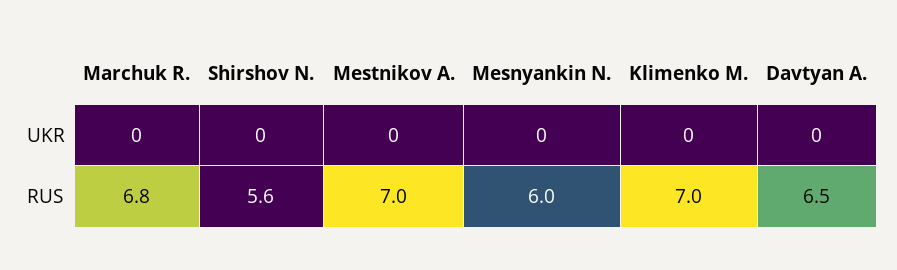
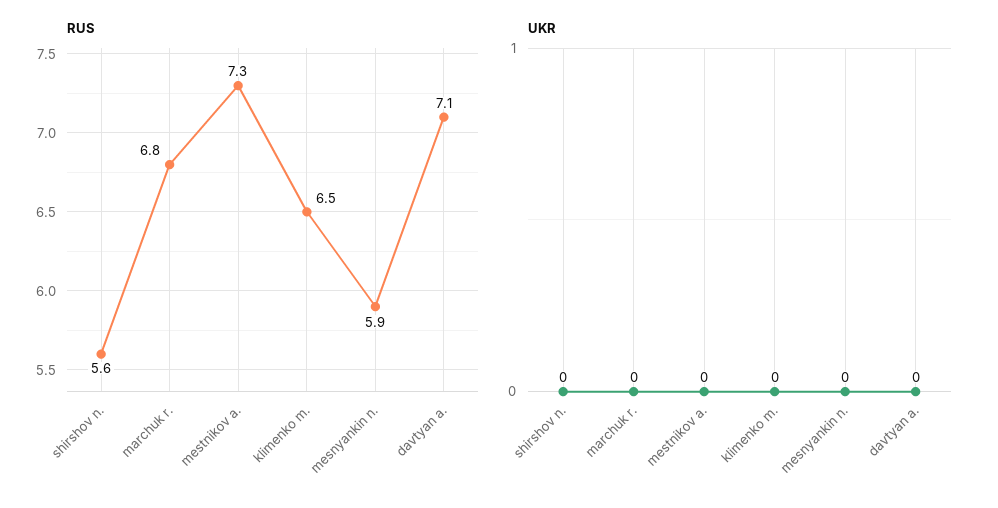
RUS, Mestnikov A.: 7 -> 7.3
RUS, Mesnyankin N.: 6 -> 5.9
RUS, Klimenko M.: 7 -> 6.5
RUS, Davtyan A.: 6.5 -> 7.1

